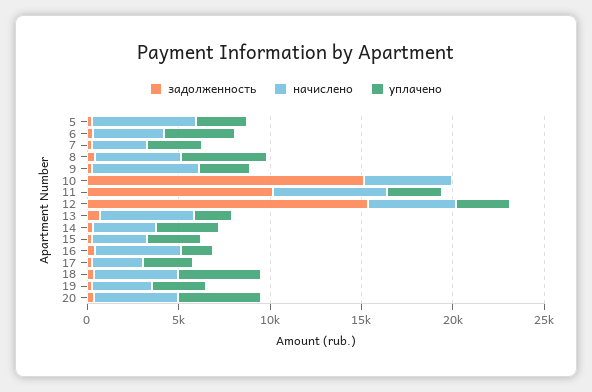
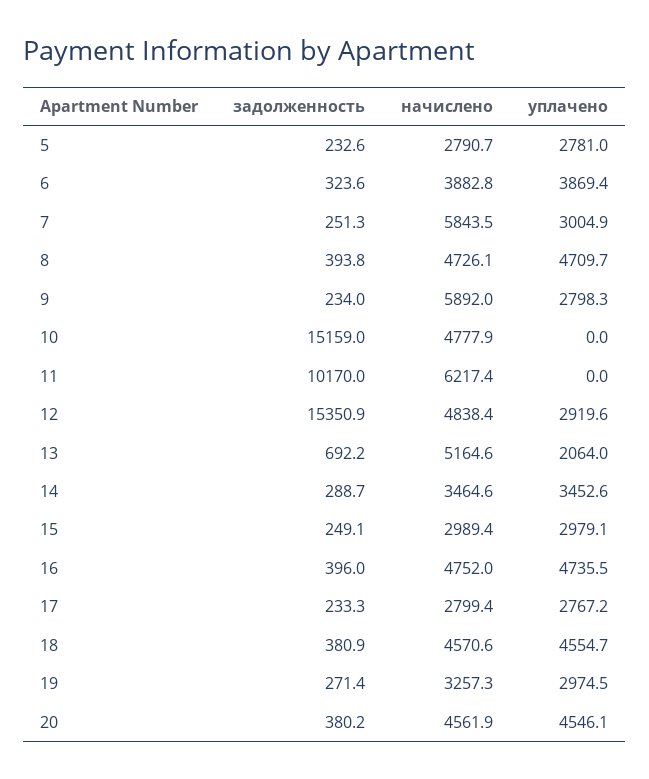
начислено, 5: 6000 -> 2790.7
начислено, 7: 3000 -> 5843.5
уплачено, 11: 3000 -> 0
уплачено, 16: 2000 -> 4735.5

